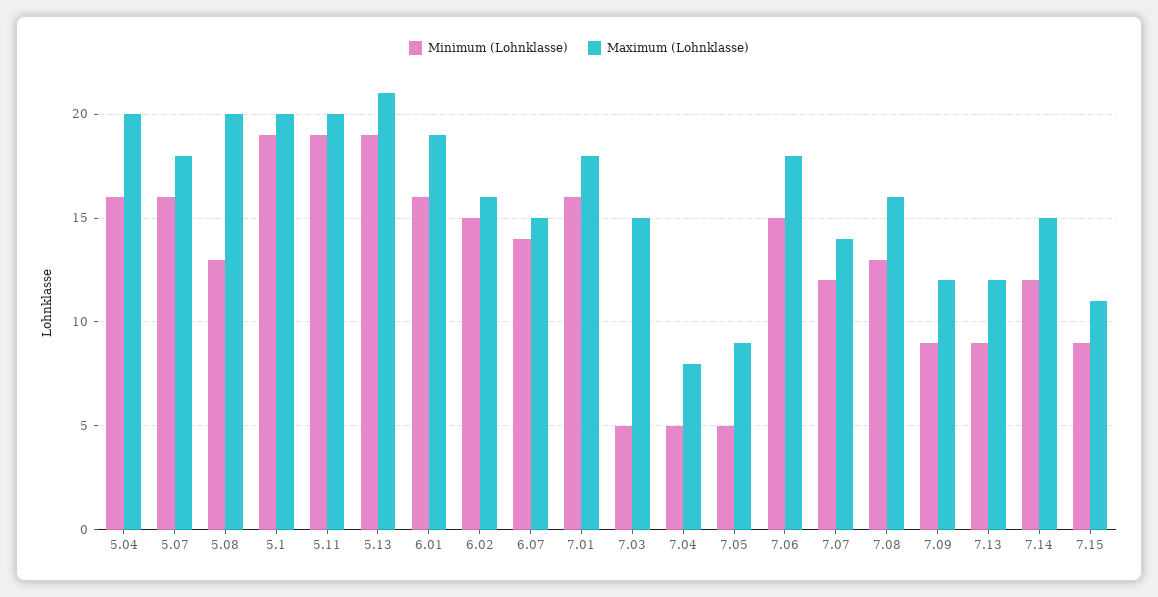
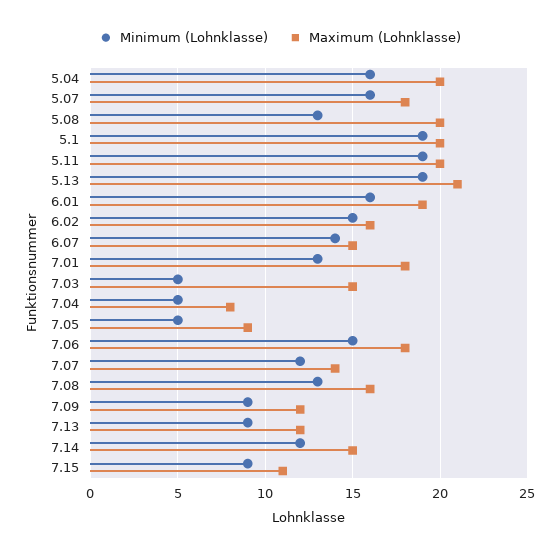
Minimum (Lohnklasse), 7.01: 16 -> 13

